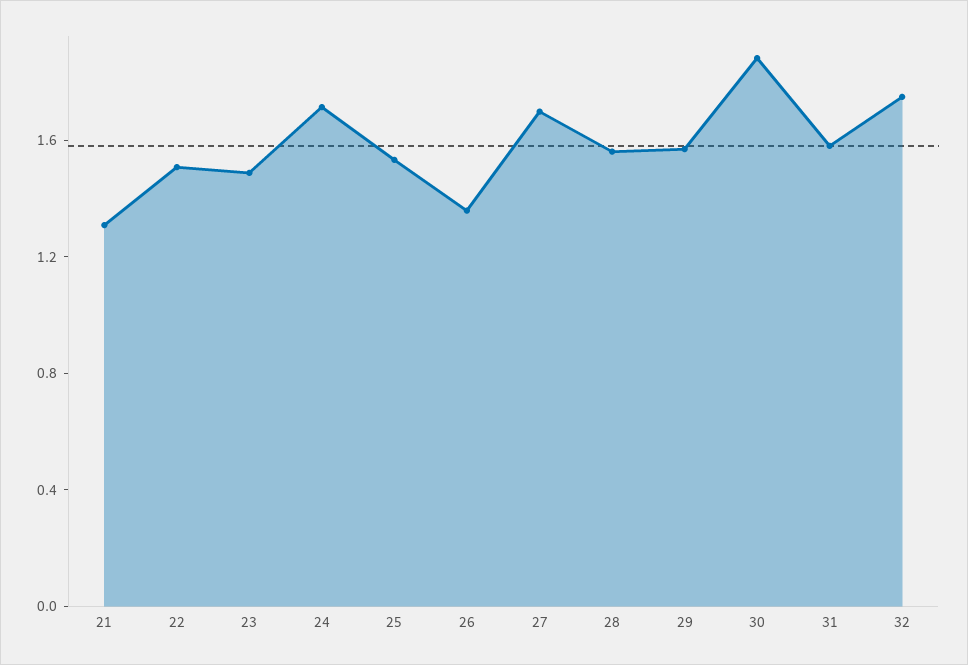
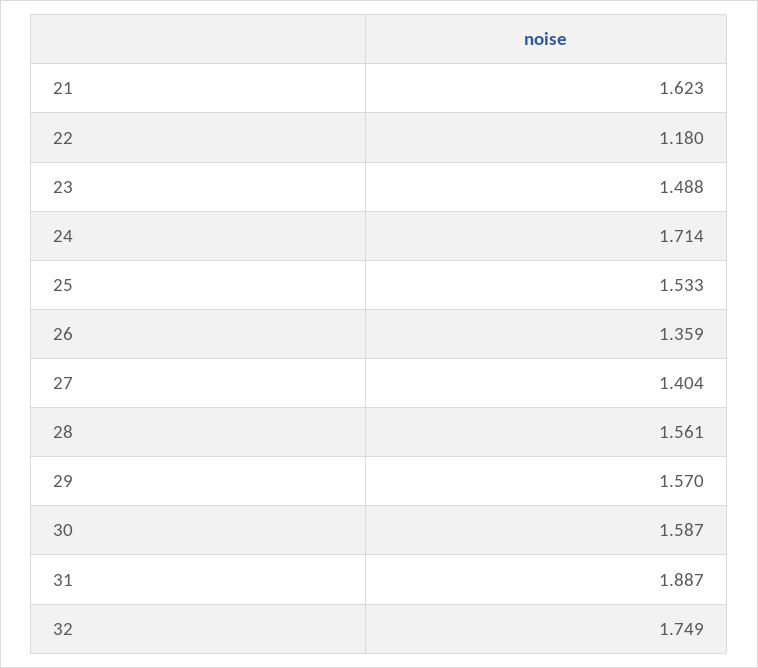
21: 1.3 -> 1.623
22: 1.5 -> 1.18
27: 1.7 -> 1.404
30: 1.9 -> 1.587
31: 1.6 -> 1.887

